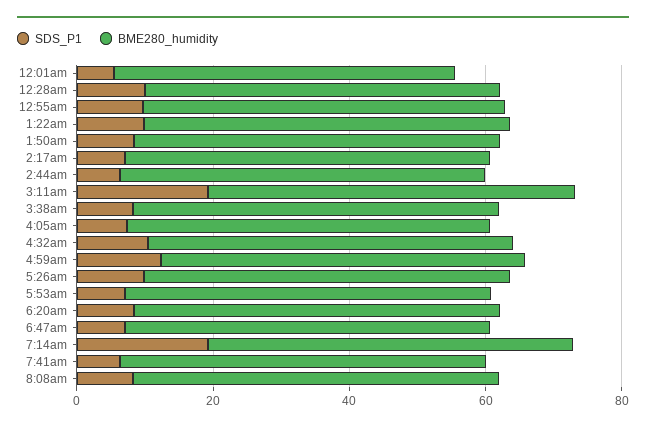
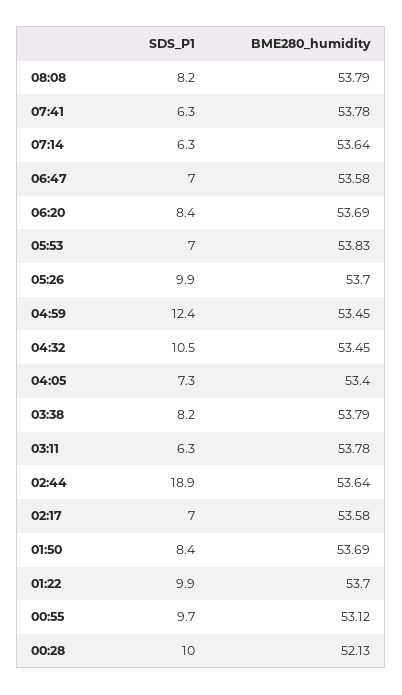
SDS_P1, 12:01am: 5 -> none
BME280_humidity, 12:01am: 50 -> none
SDS_P1, 2:44am: 5 -> 18.9
SDS_P1, 3:11am: 20 -> 6.3
SDS_P1, 7:14am: 20 -> 6.3

